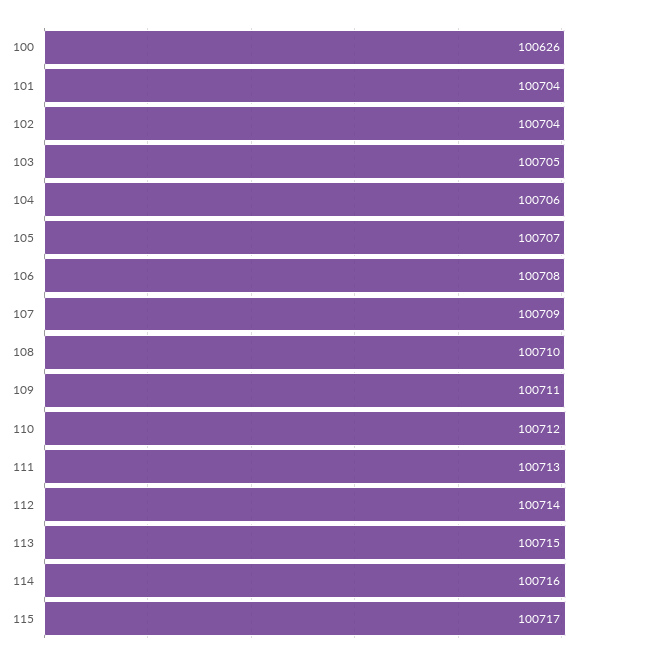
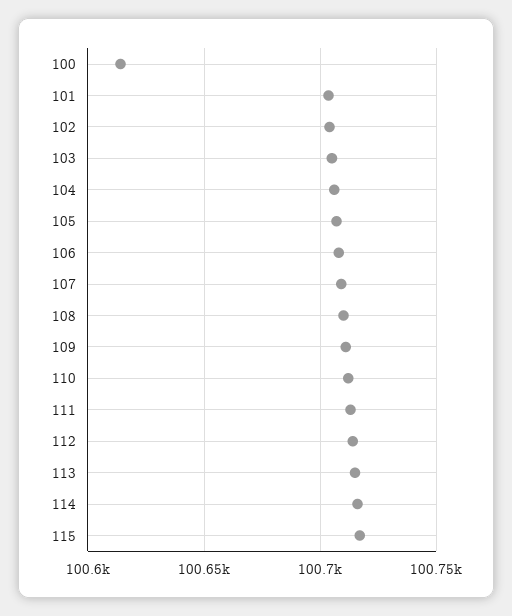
100: 100626 -> 100615

